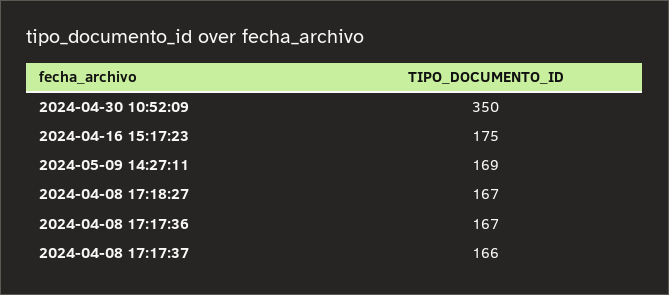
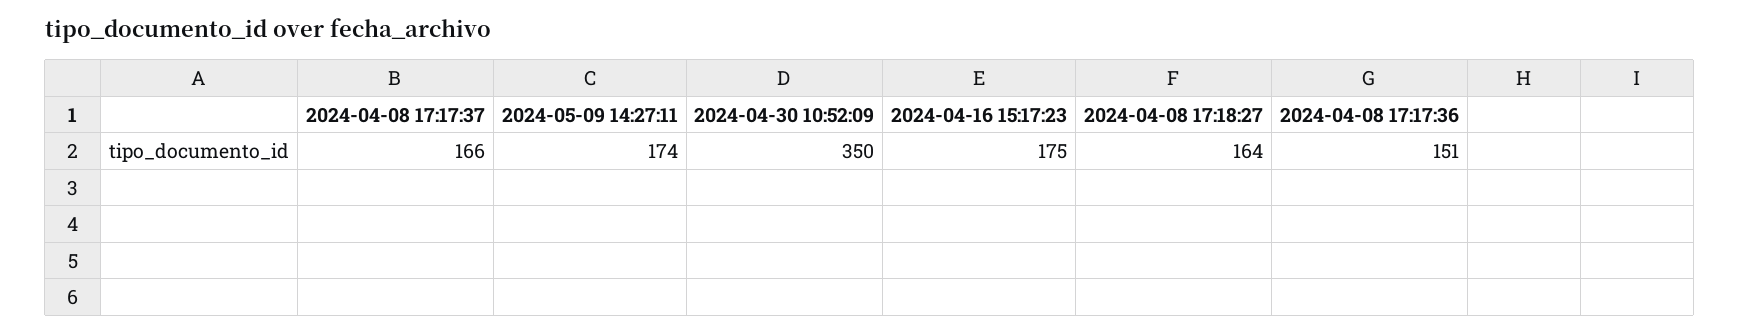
2024-05-09 14:27:11: 169 -> 174
2024-04-08 17:18:27: 167 -> 164
2024-04-08 17:17:36: 167 -> 151

